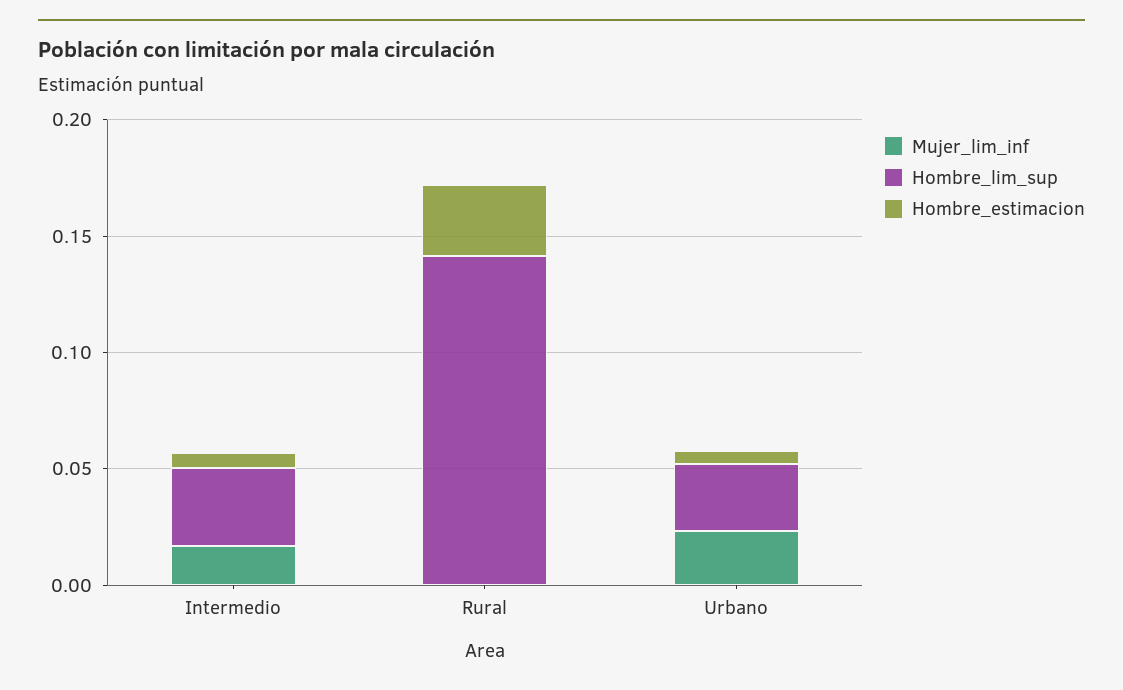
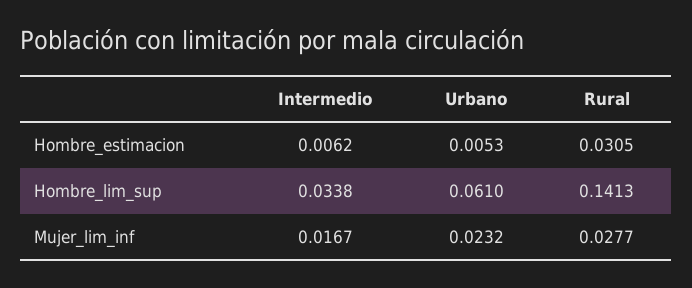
Mujer_lim_inf, Rural: 0 -> 0.0277
Hombre_lim_sup, Urbano: 0.03 -> 0.061

